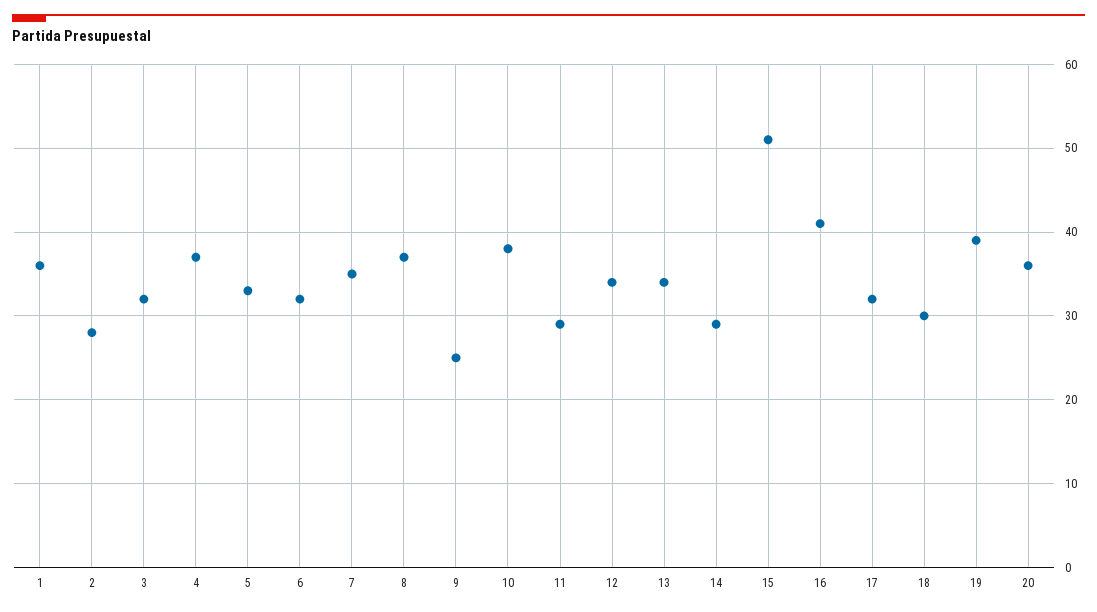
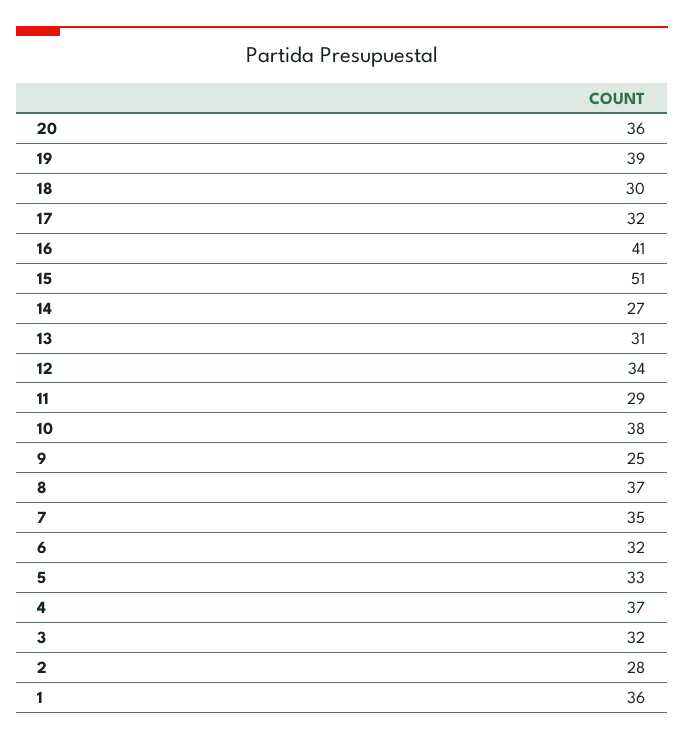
13: 34 -> 31
14: 29 -> 27

